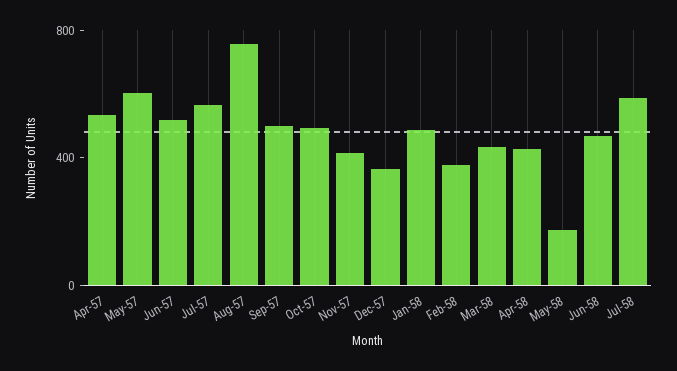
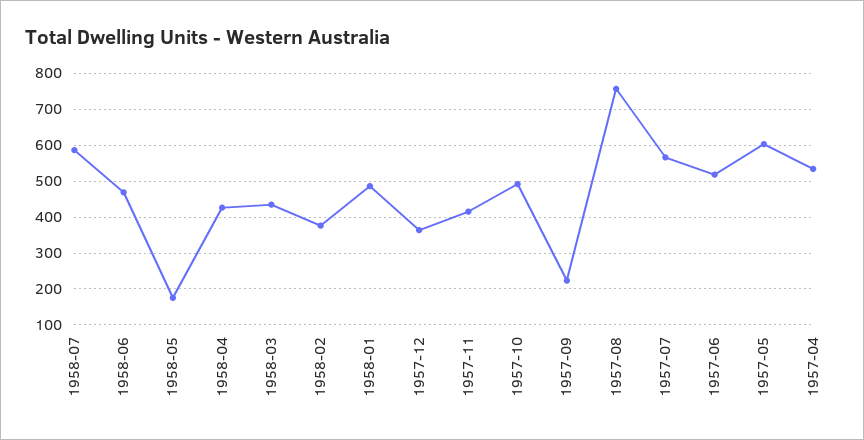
Sep-57: 500 -> 220

